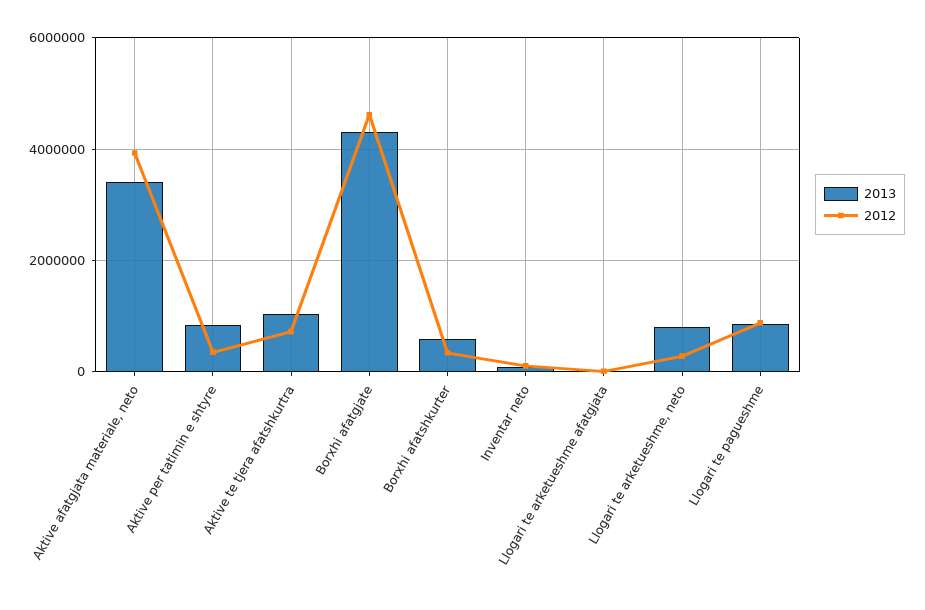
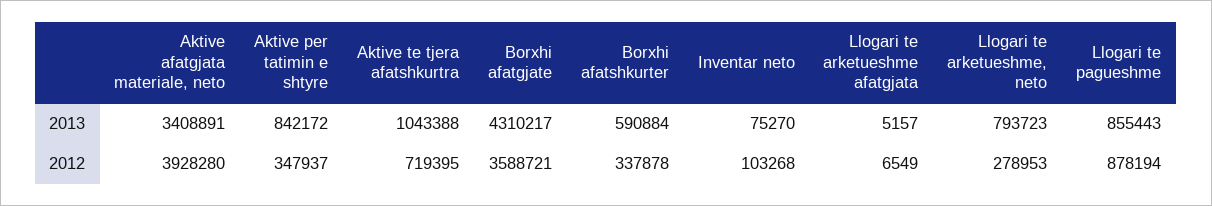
2012, Borxhi afatgjate: 4600000 -> 3588721

